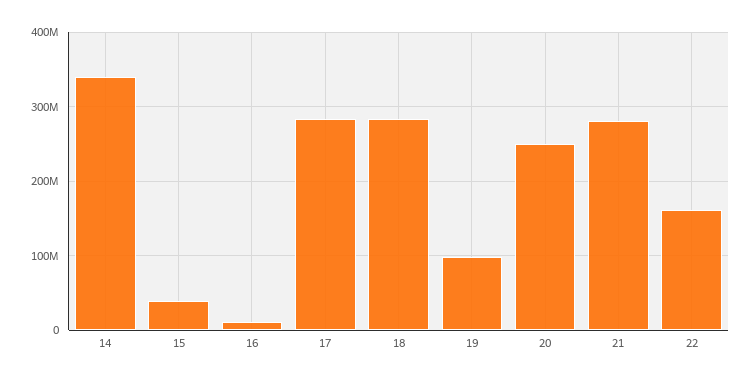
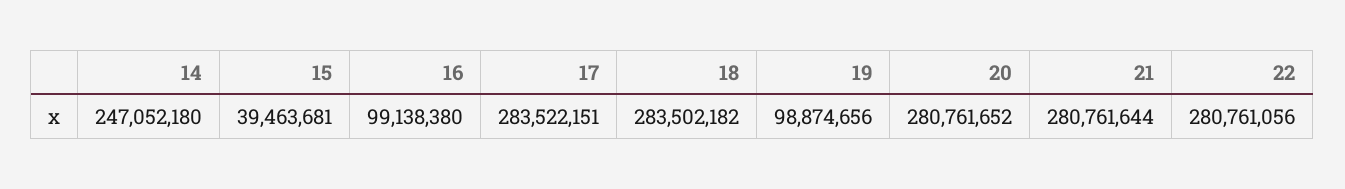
14: 340000000 -> 247052180
16: 10000000 -> 99138380
20: 250000000 -> 280761652
22: 160000000 -> 280761056

